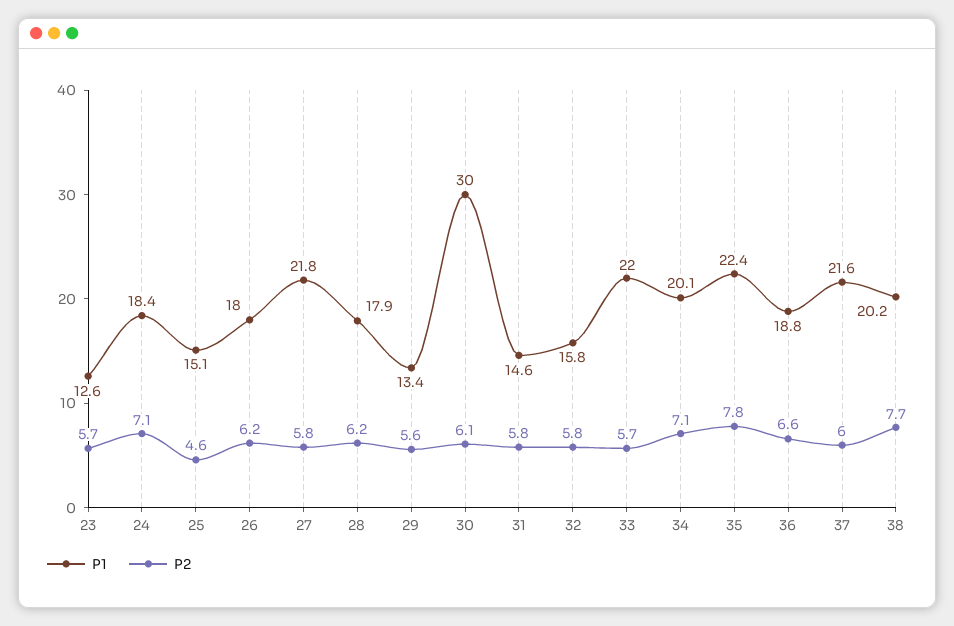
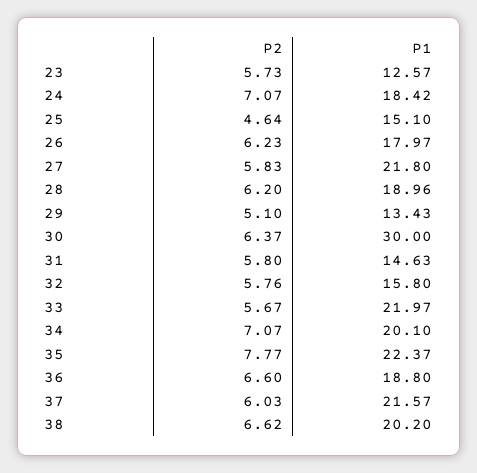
P1, 28: 17.9 -> 18.96
P2, 29: 5.6 -> 5.1
P2, 30: 6.1 -> 6.37
P2, 38: 7.7 -> 6.62

